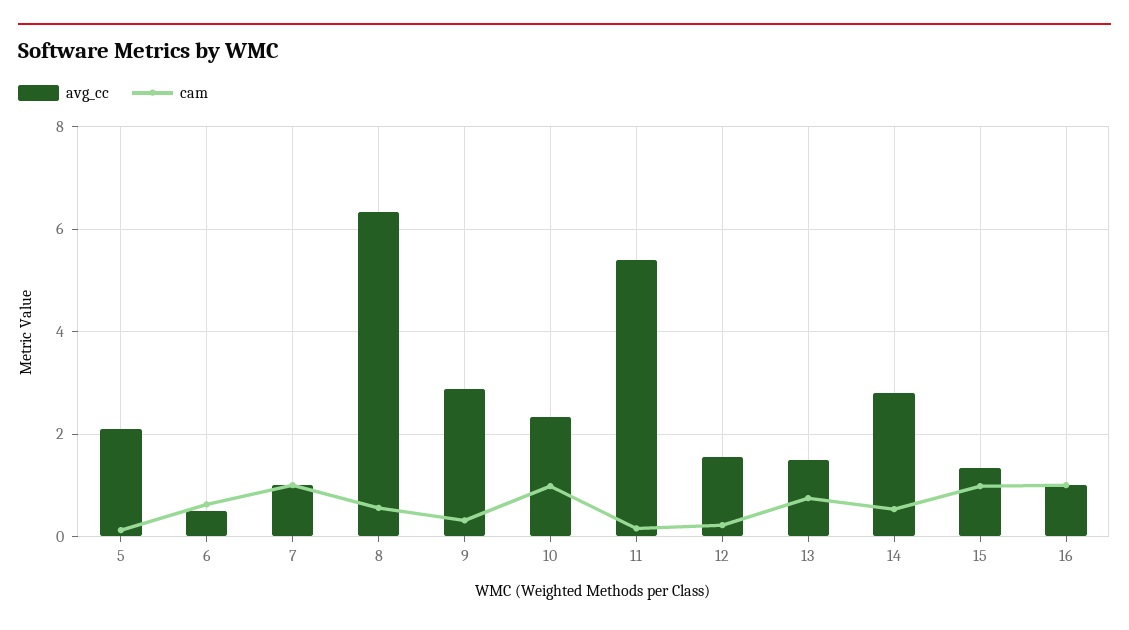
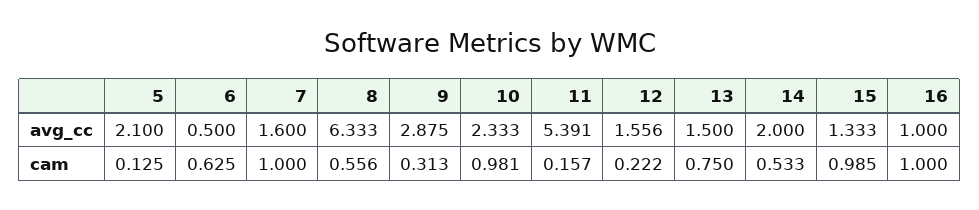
avg_cc, 7: 1 -> 1.6
avg_cc, 14: 2.8 -> 2

